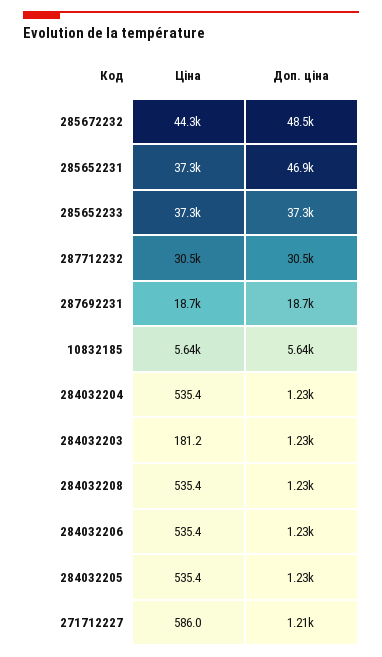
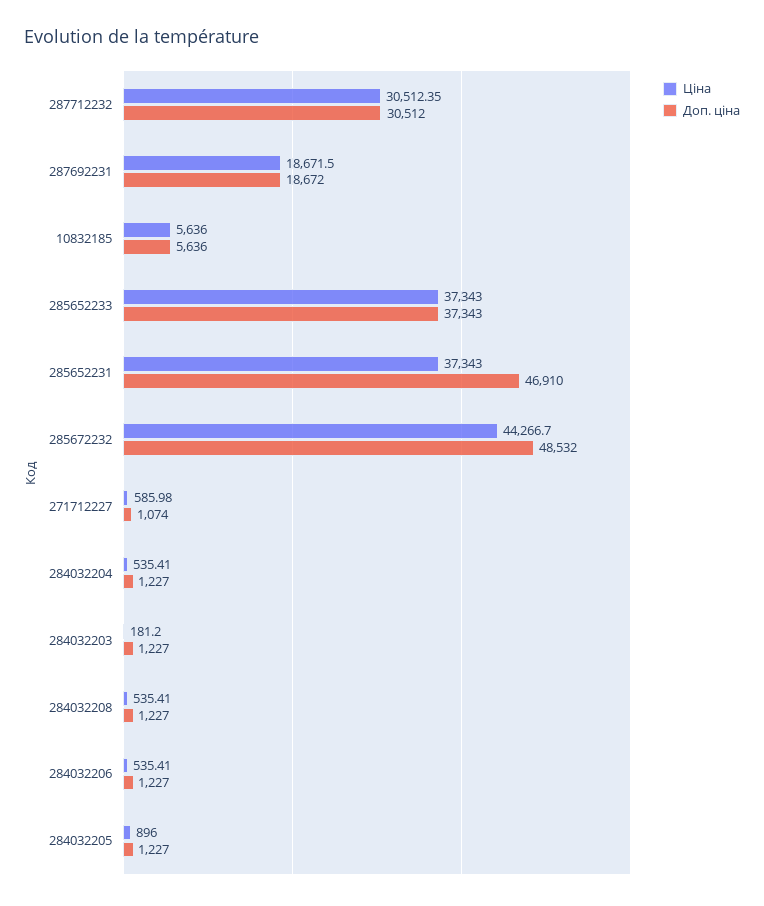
Ціна, 284032205: 535.4 -> 896
Доп. ціна, 271712227: 1210 -> 1074

